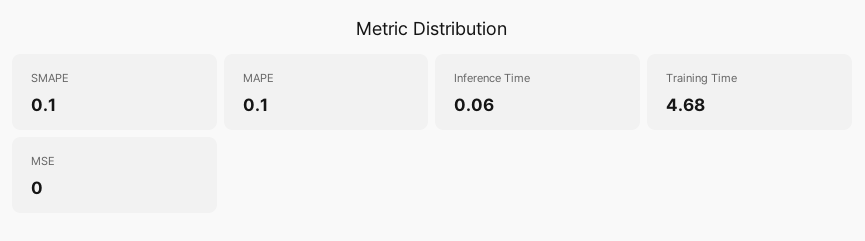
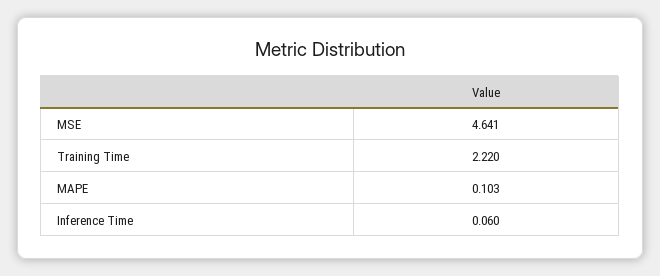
SMAPE: 0.1 -> none
Training Time: 4.68 -> 2.22
MSE: 0 -> 4.641

